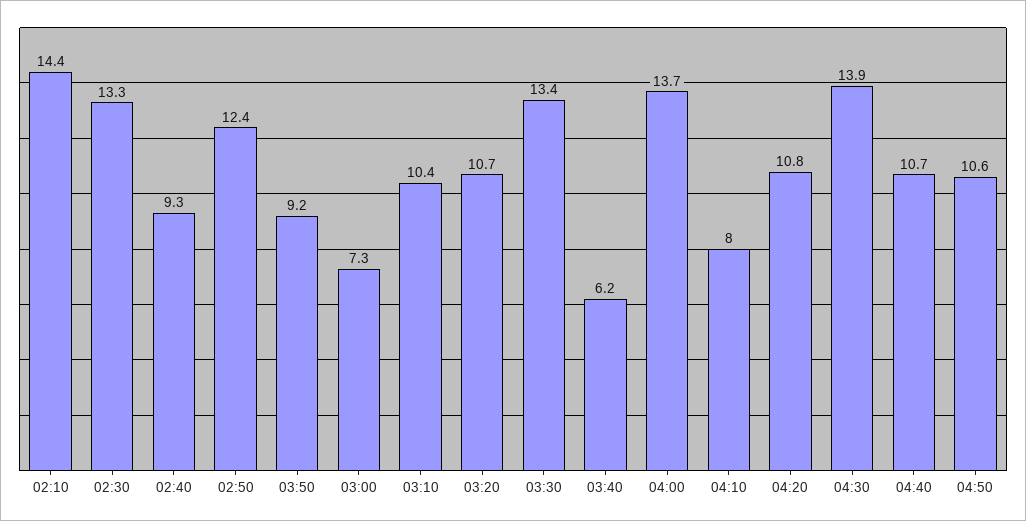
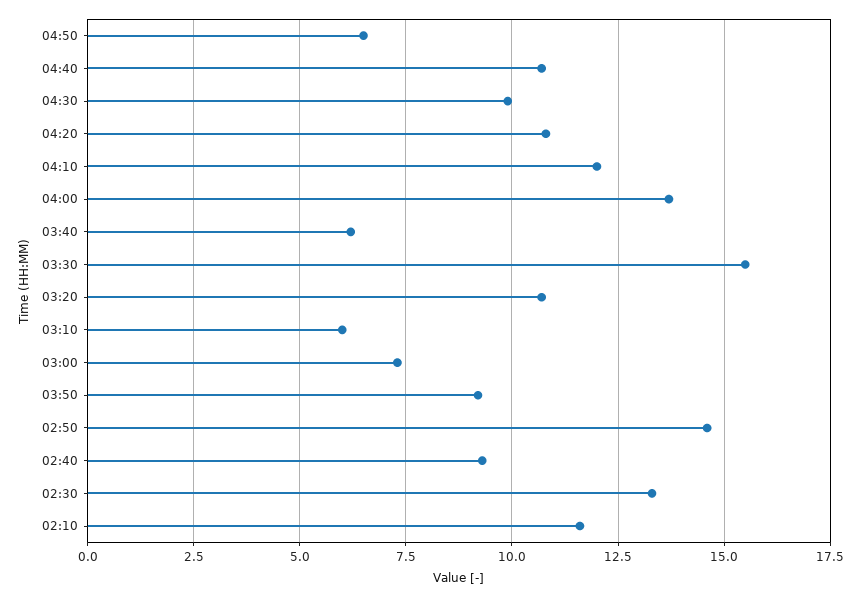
02:10: 14.4 -> 11.5
02:50: 12.4 -> 14.5
03:10: 10.4 -> 6
03:30: 13.4 -> 15.5
04:10: 8 -> 12
04:30: 13.9 -> 10
04:50: 10.6 -> 6.5

